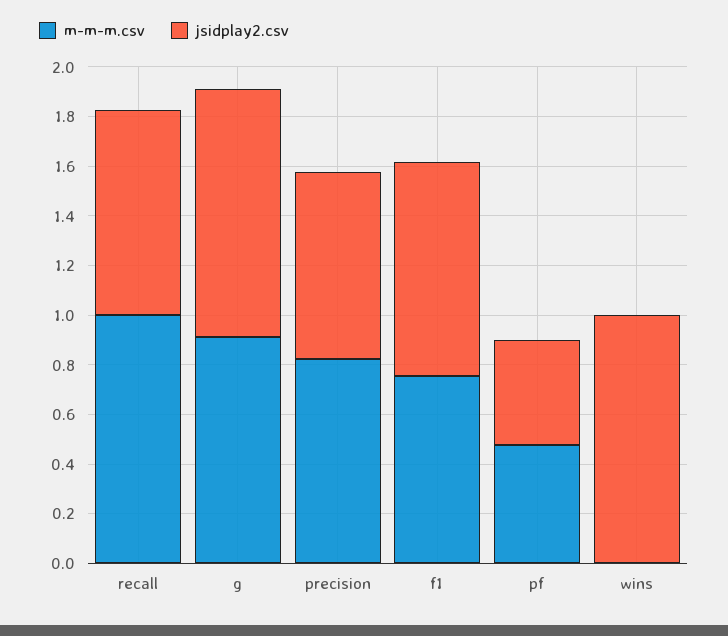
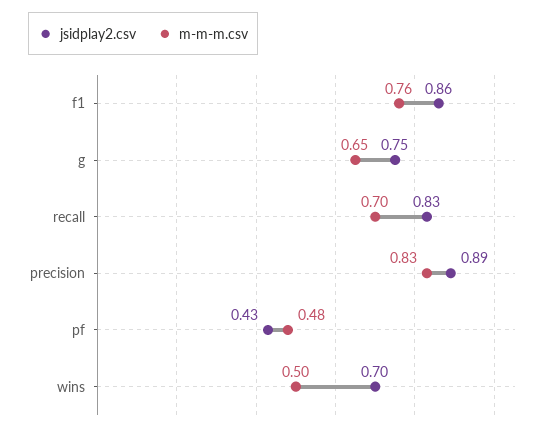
m-m-m.csv, recall: 1 -> 0.7
m-m-m.csv, g: 0.9 -> 0.65
jsidplay2.csv, g: 1 -> 0.75
jsidplay2.csv, precision: 0.75 -> 0.89
m-m-m.csv, wins: 0 -> 0.5
jsidplay2.csv, wins: 1 -> 0.7

